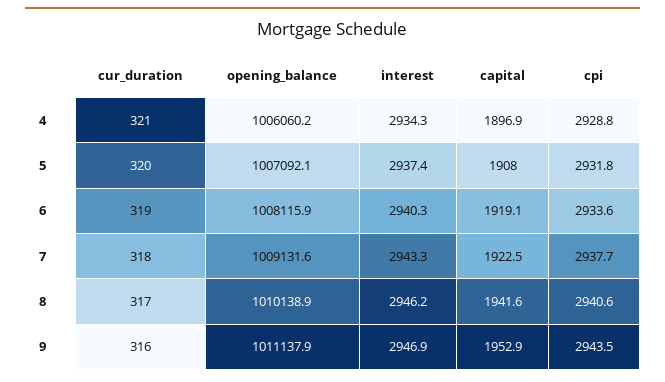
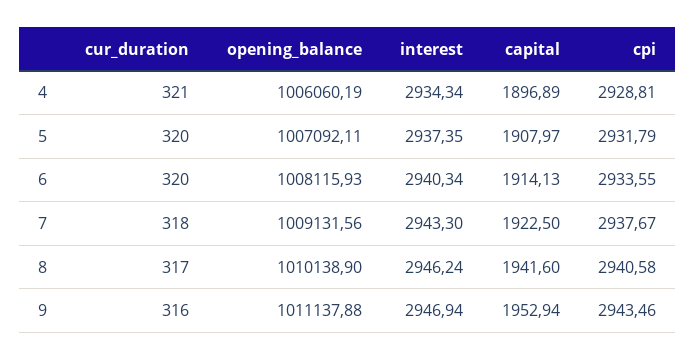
cur_duration, 6: 319 -> 320
capital, 6: 1919.1 -> 1914.13

